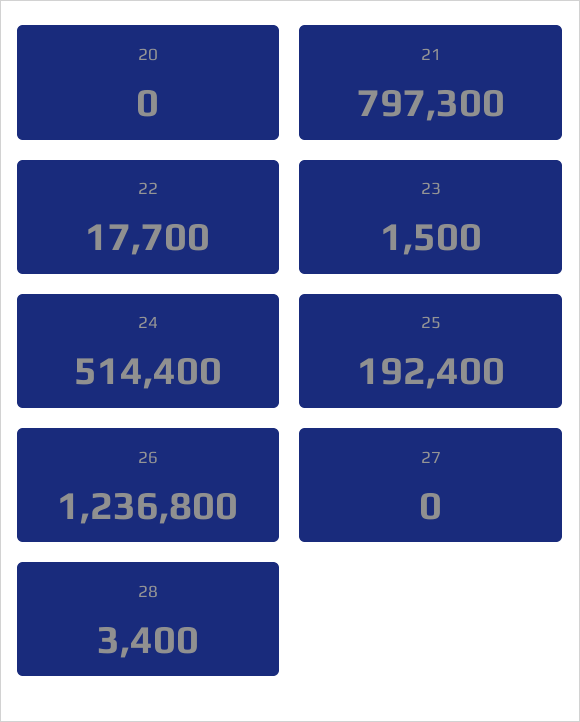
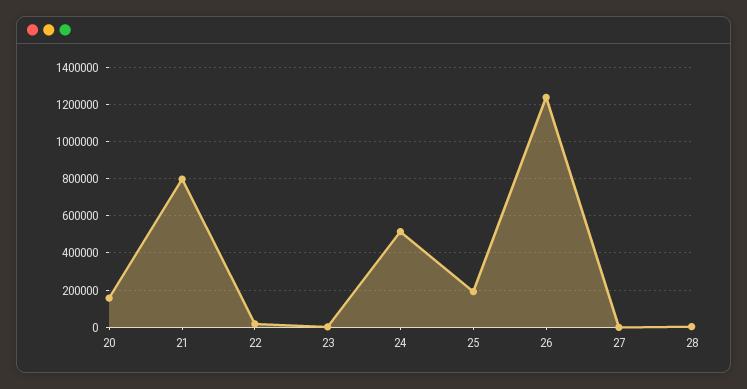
20: 0 -> 150000

